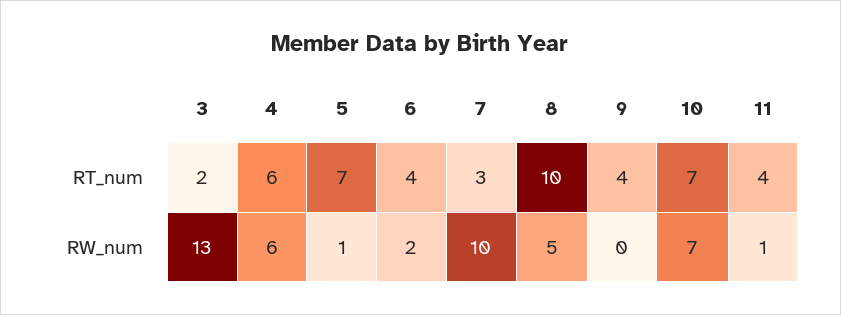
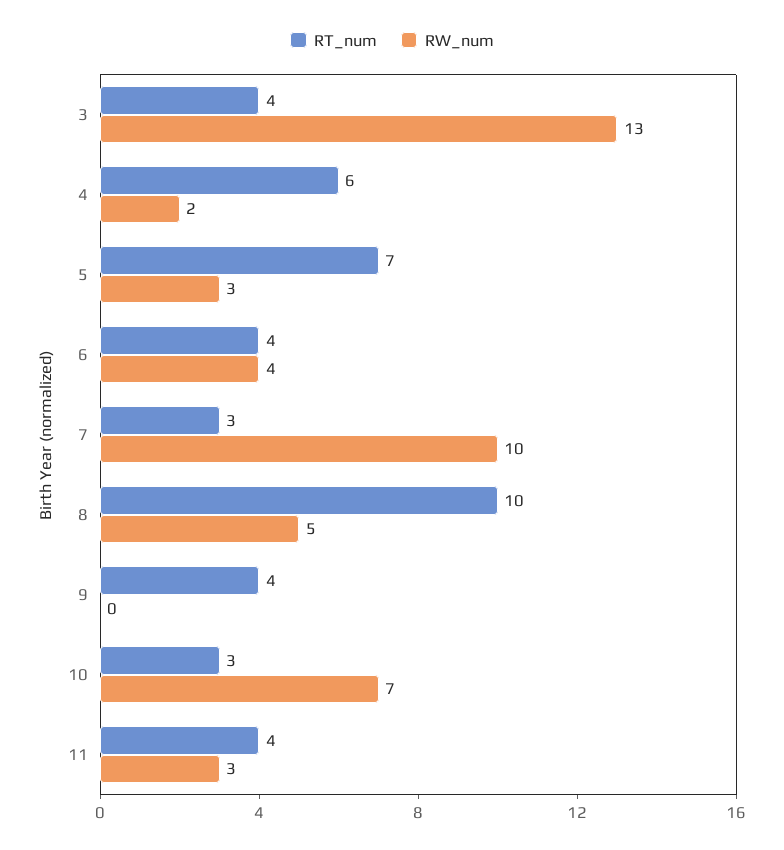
RT_num, 3: 2 -> 4
RT_num, 10: 7 -> 3
RW_num, 4: 6 -> 2
RW_num, 5: 1 -> 3
RW_num, 6: 2 -> 4
RW_num, 11: 1 -> 3

